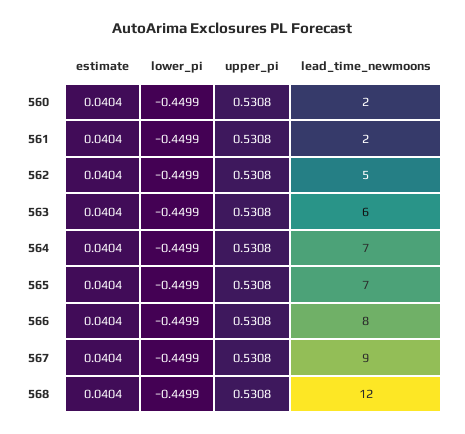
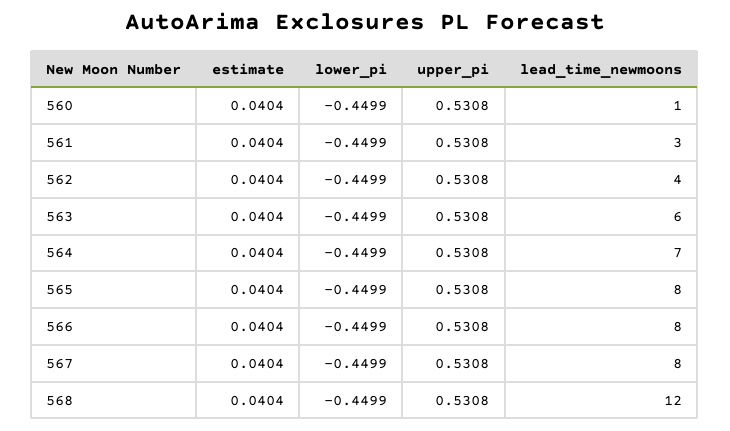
lead_time_newmoons, 560: 2 -> 1
lead_time_newmoons, 561: 2 -> 3
lead_time_newmoons, 562: 5 -> 4
lead_time_newmoons, 565: 7 -> 8
lead_time_newmoons, 567: 9 -> 8

